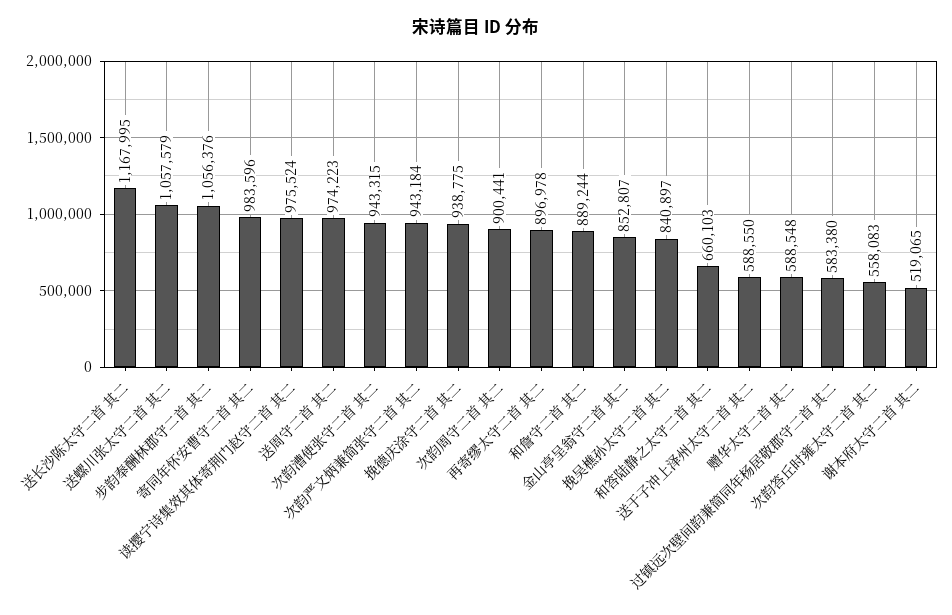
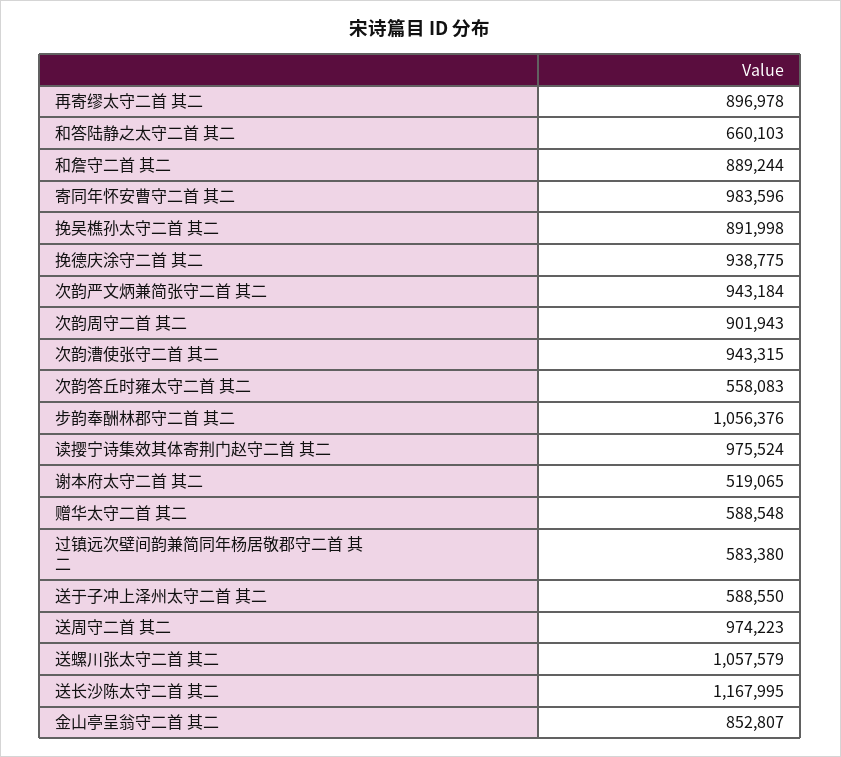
次韵周守二首 其二: 900441 -> 901943
挽吴樵孙太守二首 其二: 840897 -> 891998

